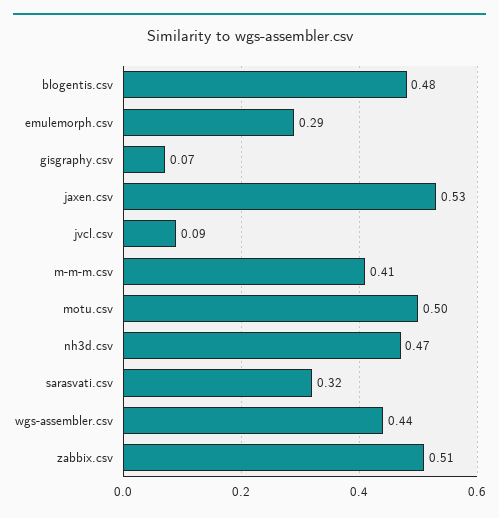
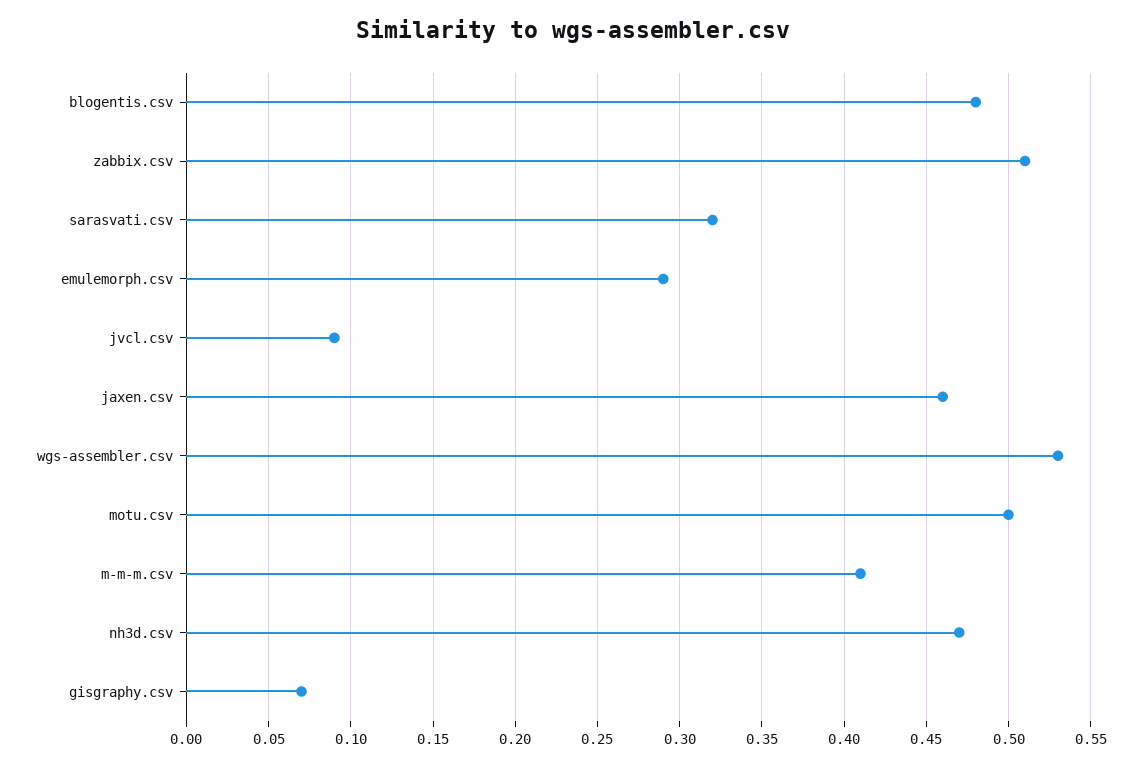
jaxen.csv: 0.53 -> 0.46
wgs-assembler.csv: 0.44 -> 0.53

